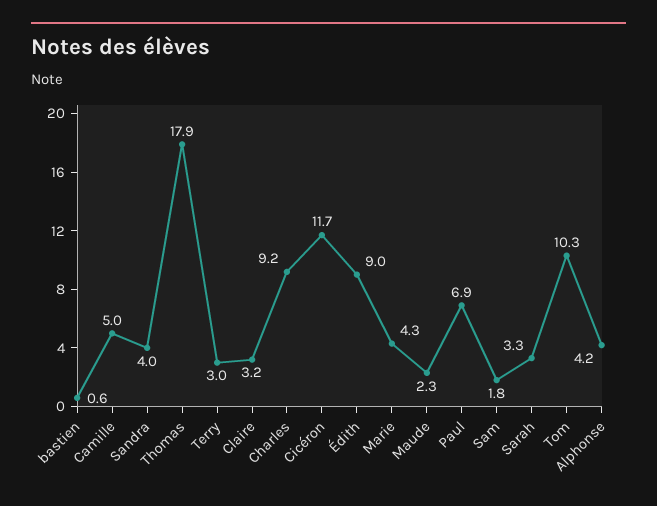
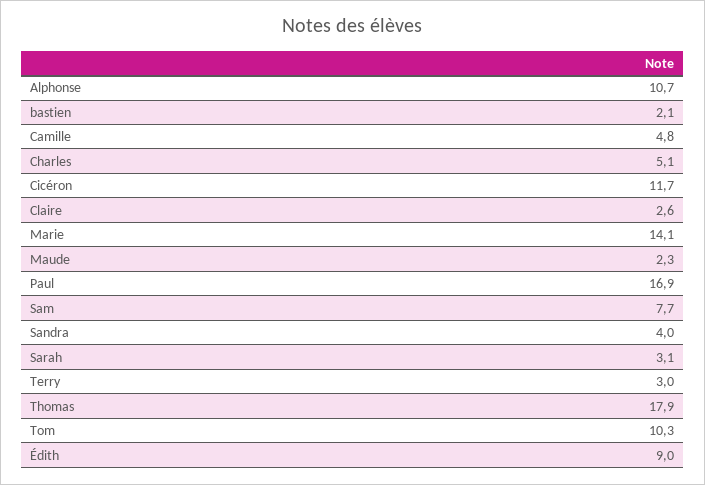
bastien: 0.6 -> 2.1
Camille: 5 -> 4.8
Claire: 3.2 -> 2.6
Charles: 9.2 -> 5.1
Marie: 4.3 -> 14.1
Paul: 6.9 -> 16.9
Sam: 1.8 -> 7.7
Sarah: 3.3 -> 3.1
Alphonse: 4.2 -> 10.7

